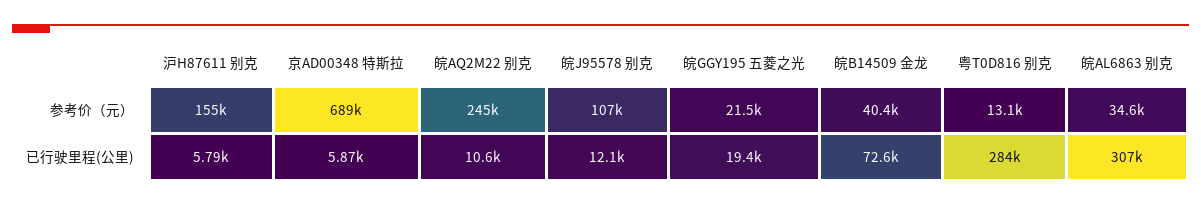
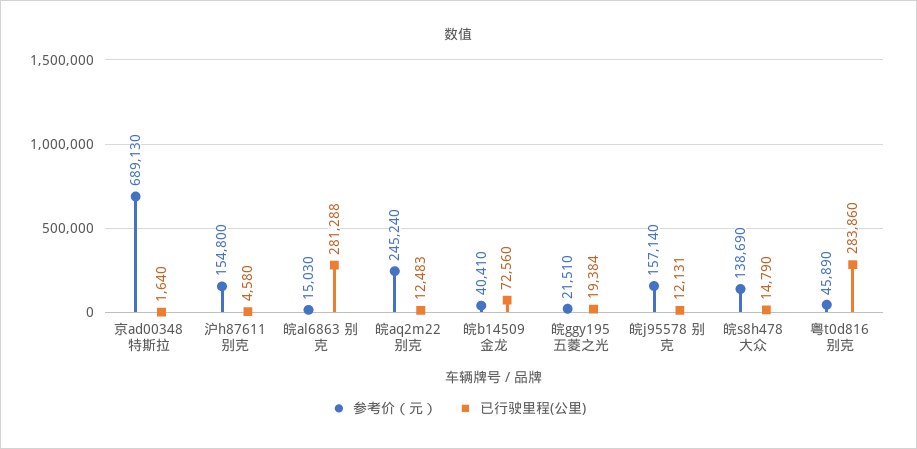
参考价（元）, 皖J95578 别克: 107000 -> 157140
参考价（元）, 粤T0D816 别克: 13100 -> 45890
参考价（元）, 皖AL6863 别克: 34600 -> 15030
已行驶里程(公里), 沪H87611 别克: 5790 -> 4580
已行驶里程(公里), 京AD00348 特斯拉: 5870 -> 1640
已行驶里程(公里), 皖AQ2M22 别克: 10600 -> 12483
已行驶里程(公里), 皖AL6863 别克: 307000 -> 281288
参考价（元）, 皖s8h478 大众: none -> 138690
已行驶里程(公里), 皖s8h478 大众: none -> 14790

